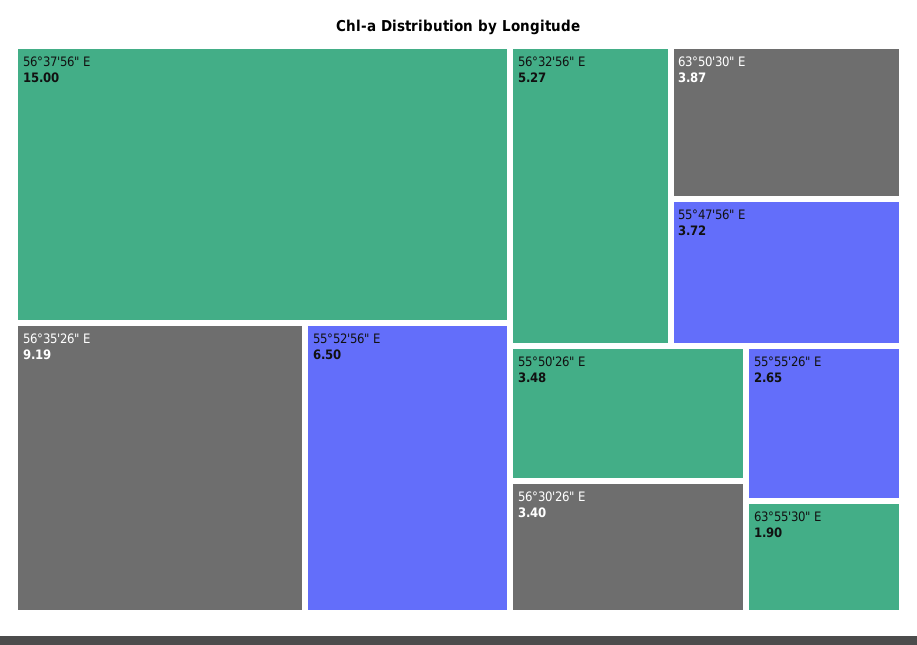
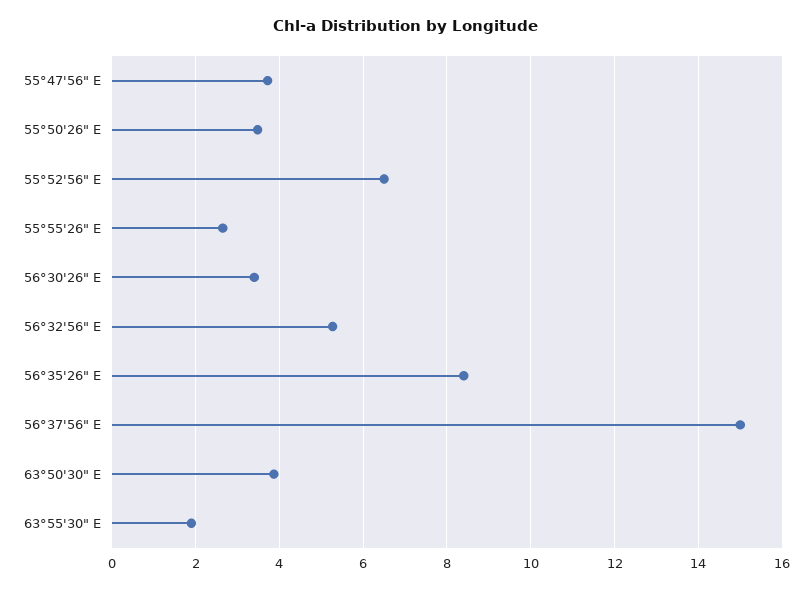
56°35'26" E: 9.19 -> 8.4

